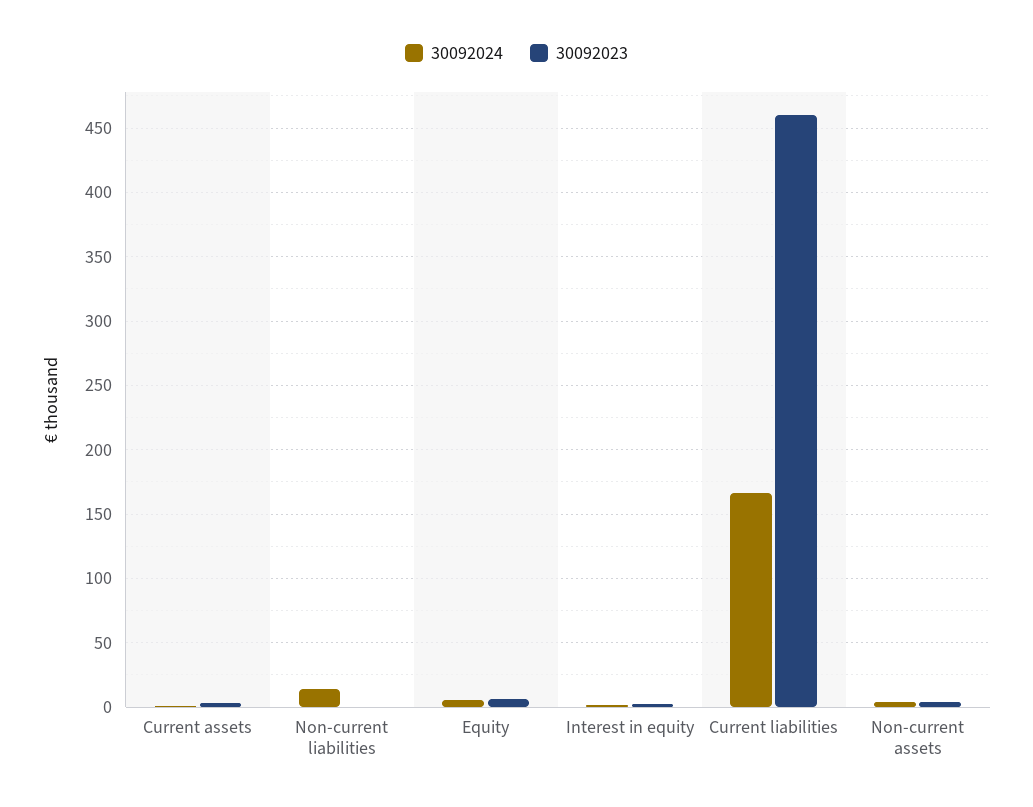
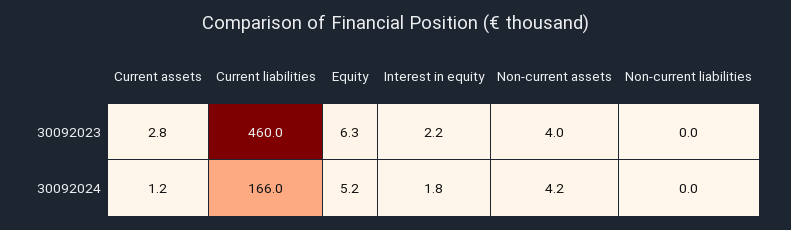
30092024, Non-current liabilities: 15 -> 0

